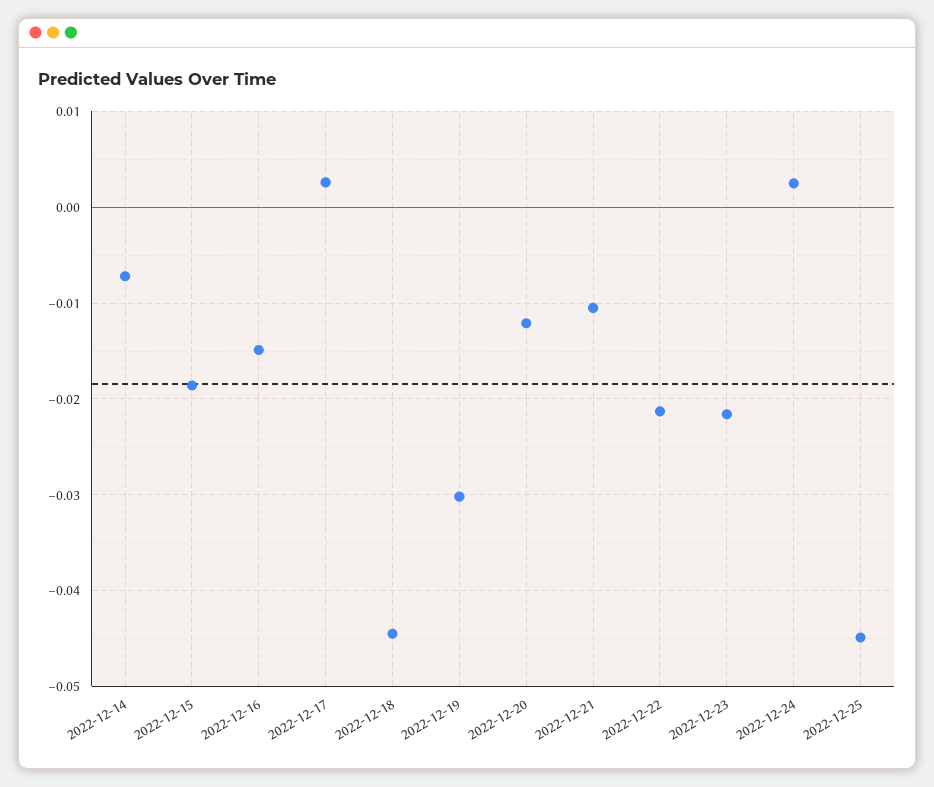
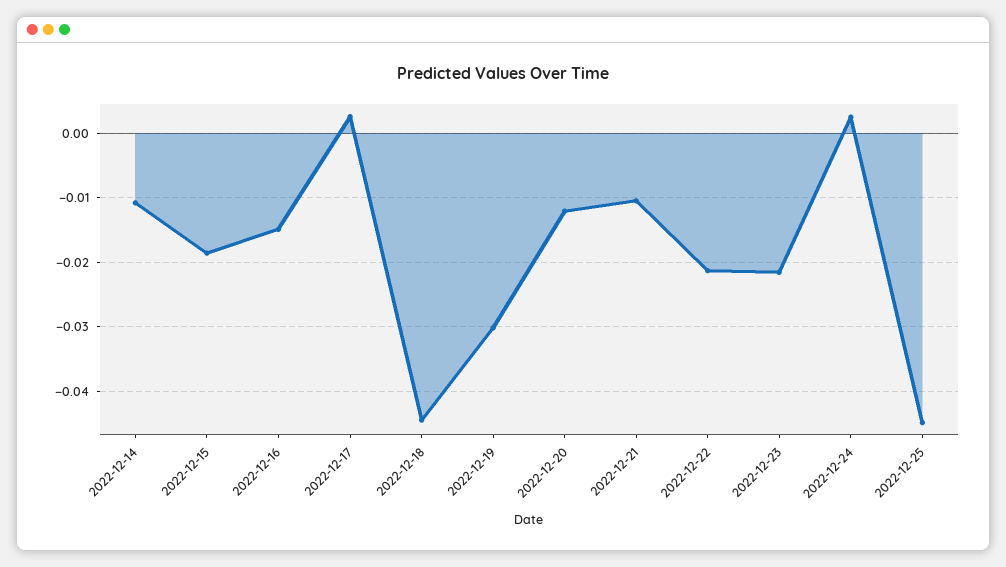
2022-12-14: -0.007 -> -0.011

